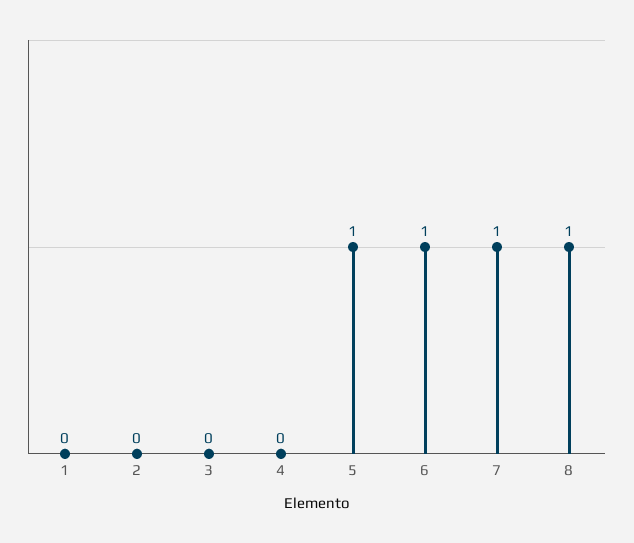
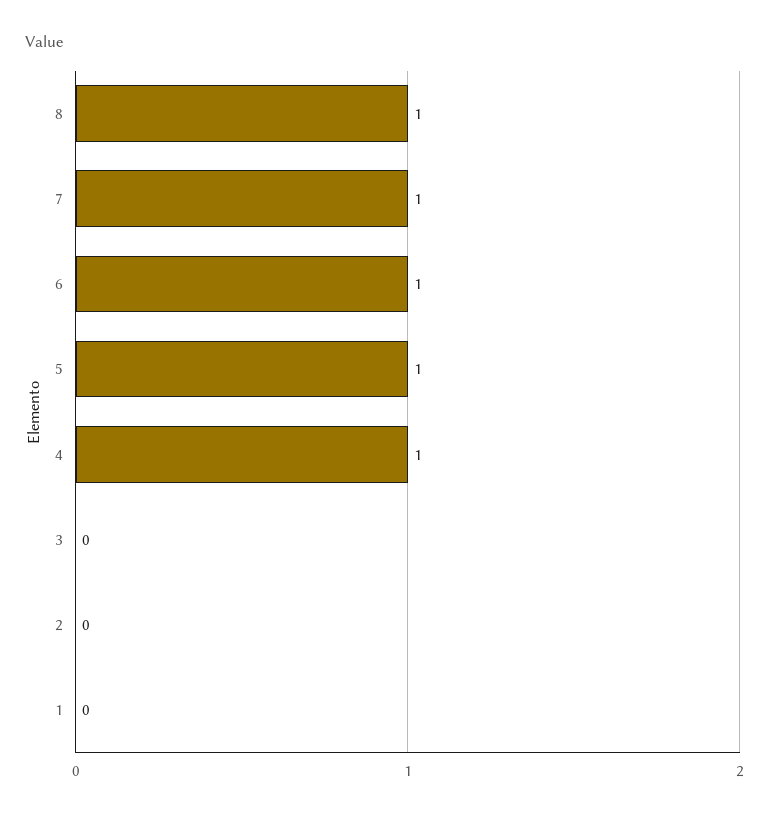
4: 0 -> 1

